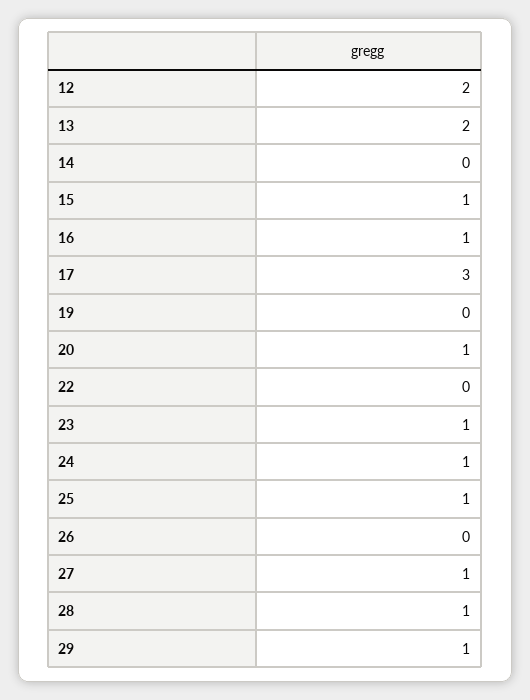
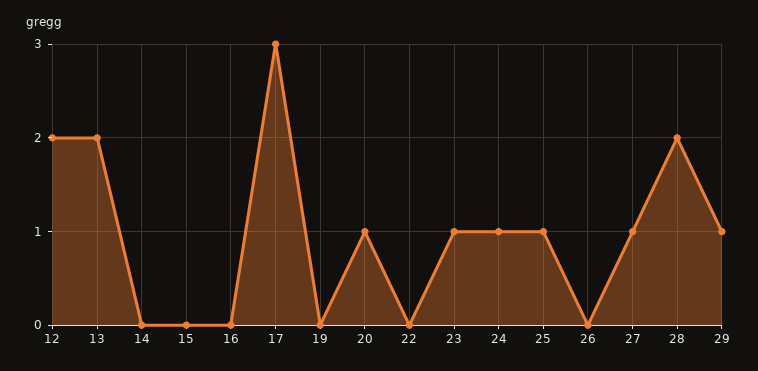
15: 1 -> 0
16: 1 -> 0
28: 1 -> 2

